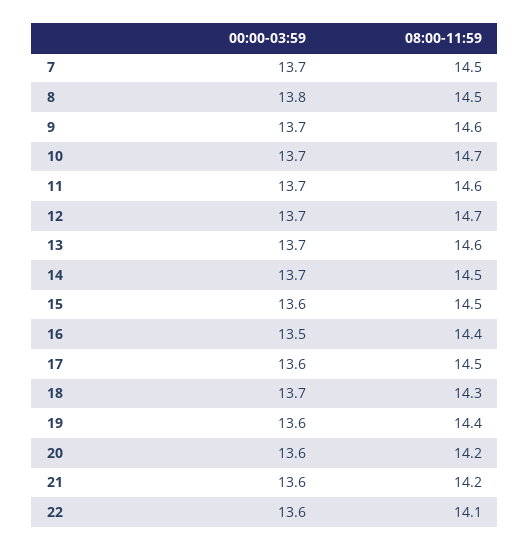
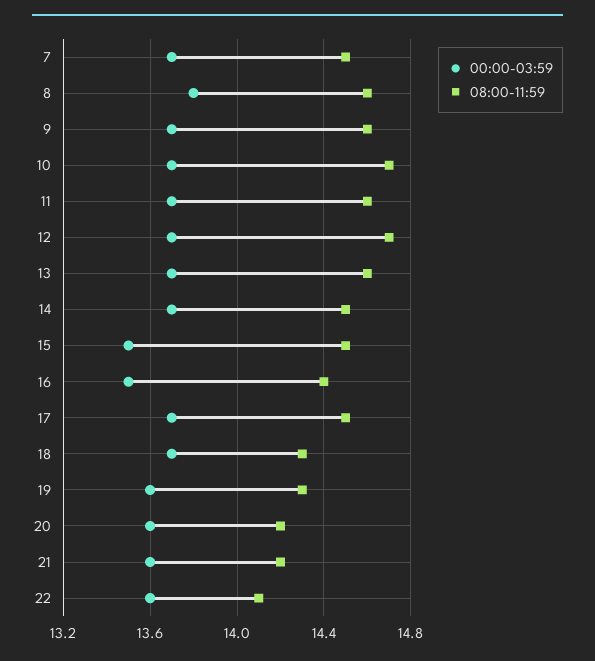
08:00-11:59, 8: 14.5 -> 14.6
00:00-03:59, 15: 13.6 -> 13.5
00:00-03:59, 17: 13.6 -> 13.7
08:00-11:59, 19: 14.4 -> 14.3

